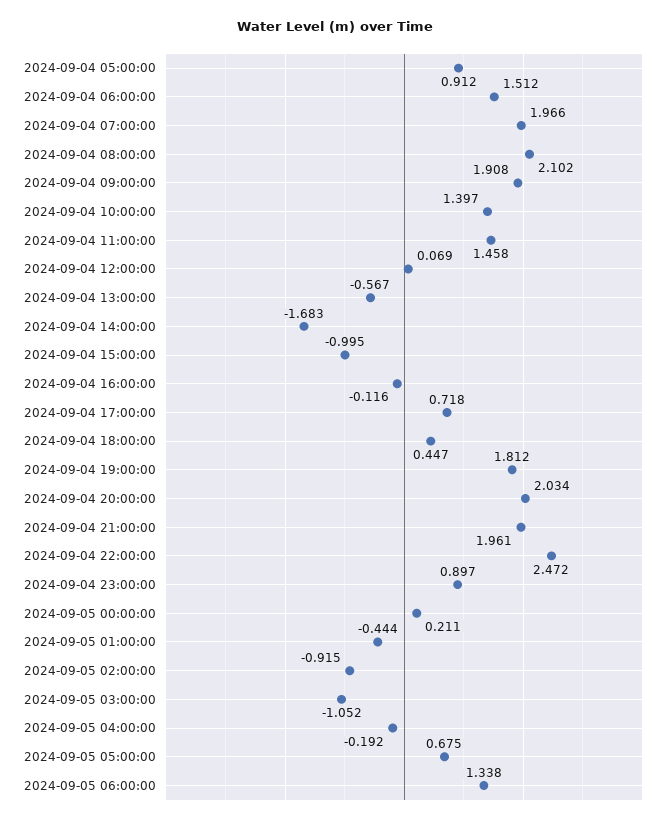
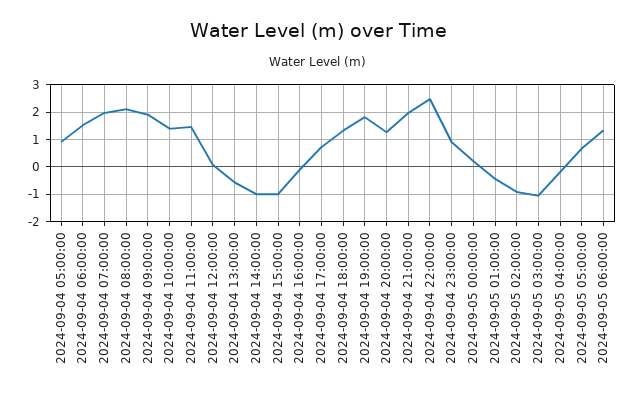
2024-09-04 14:00:00: -1.683 -> -1
2024-09-04 18:00:00: 0.447 -> 1.25
2024-09-04 20:00:00: 2.034 -> 1.25

